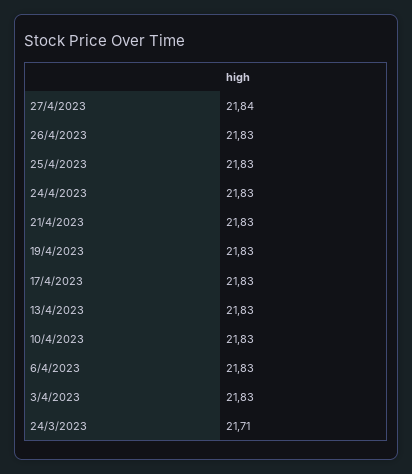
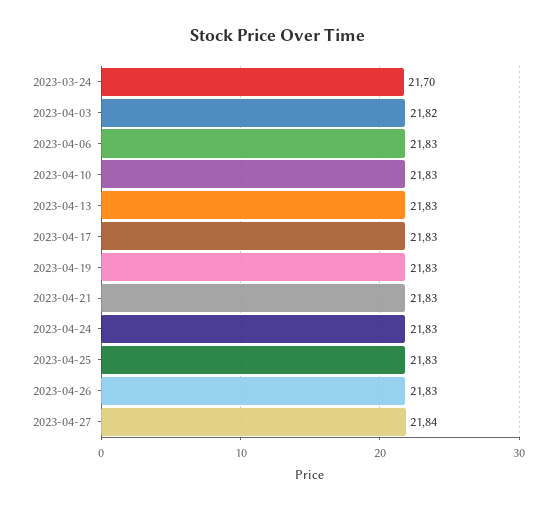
3/4/2023: 21.83 -> 21.82
24/3/2023: 21.71 -> 21.7

